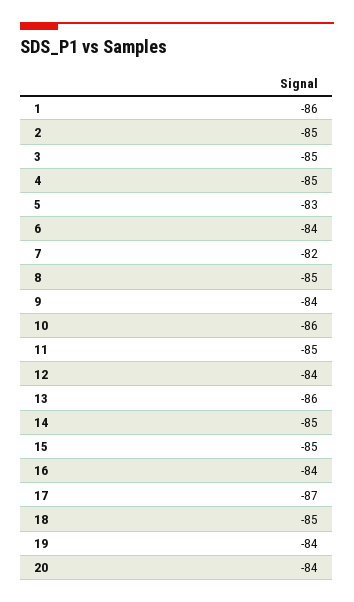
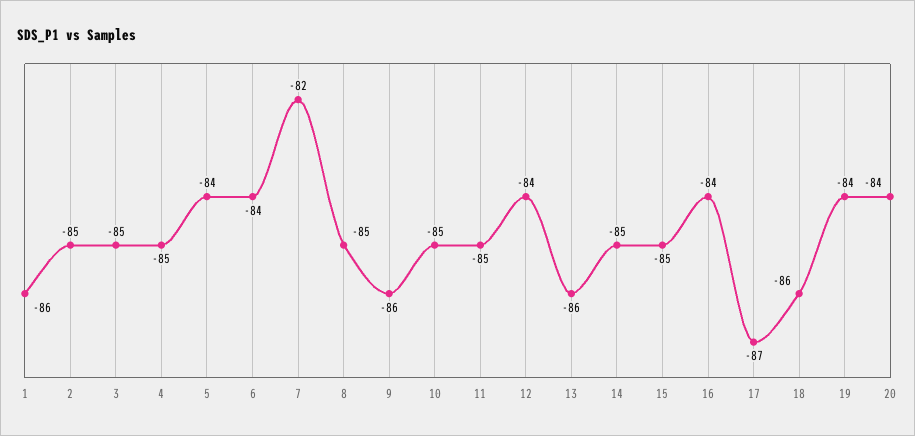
5: -83 -> -84
9: -84 -> -86
10: -86 -> -85
18: -85 -> -86

